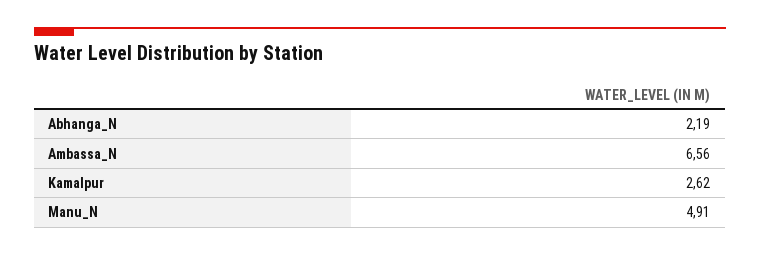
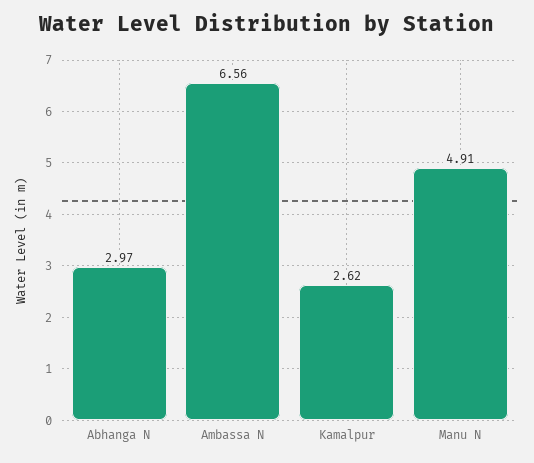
Abhanga_N: 2.19 -> 2.97

